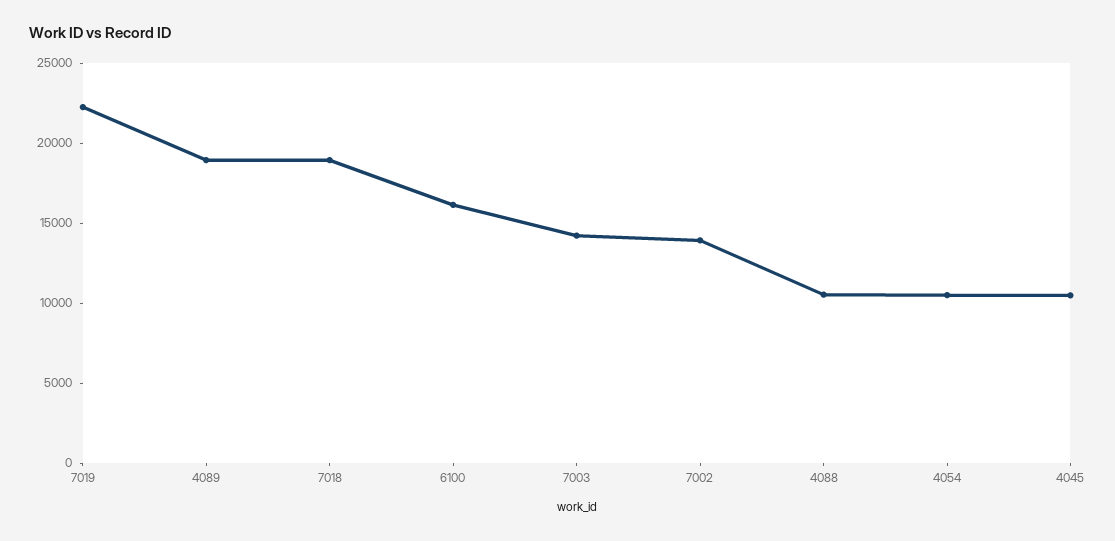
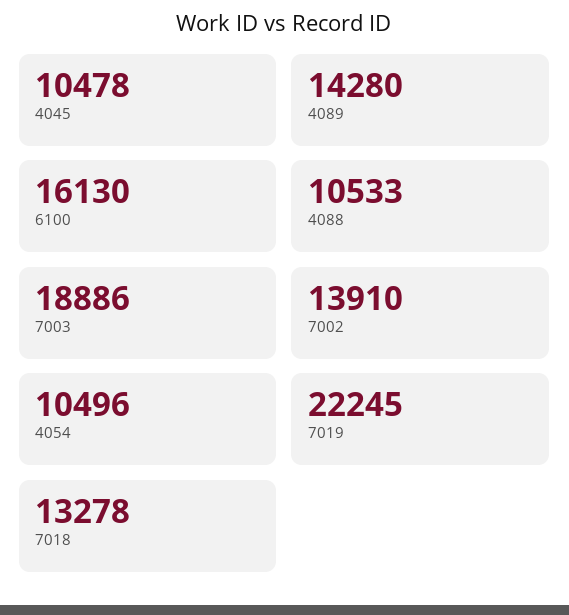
4089: 19000 -> 14280
7018: 19000 -> 13278
7003: 14000 -> 18886

